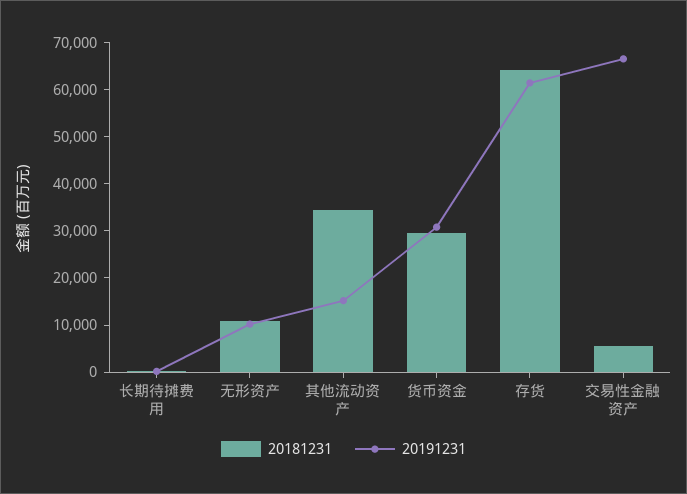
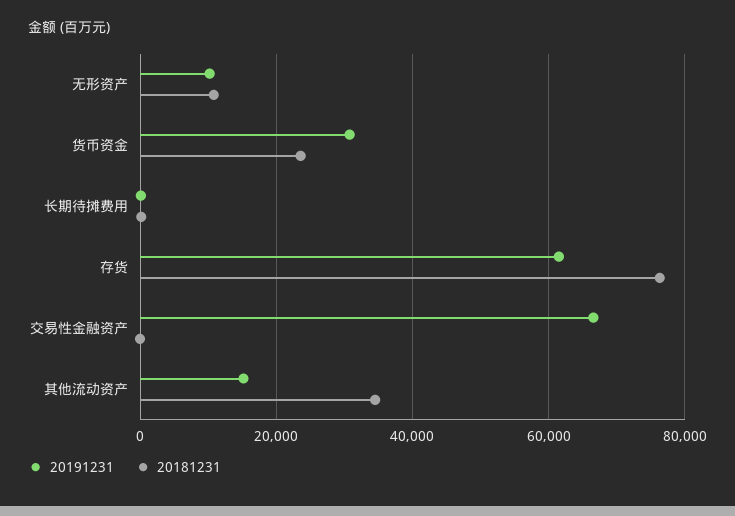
20181231, 货币资金: 30000 -> 24000
20181231, 存货: 64000 -> 76000
20181231, 交易性金融资产: 6000 -> 0

